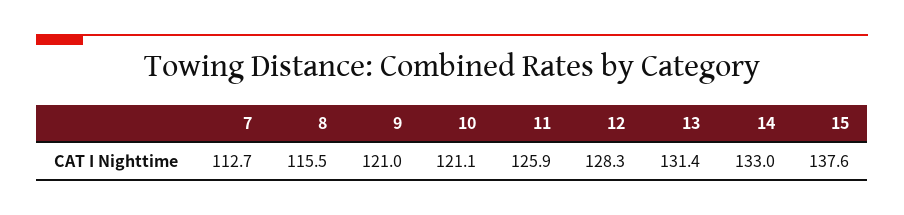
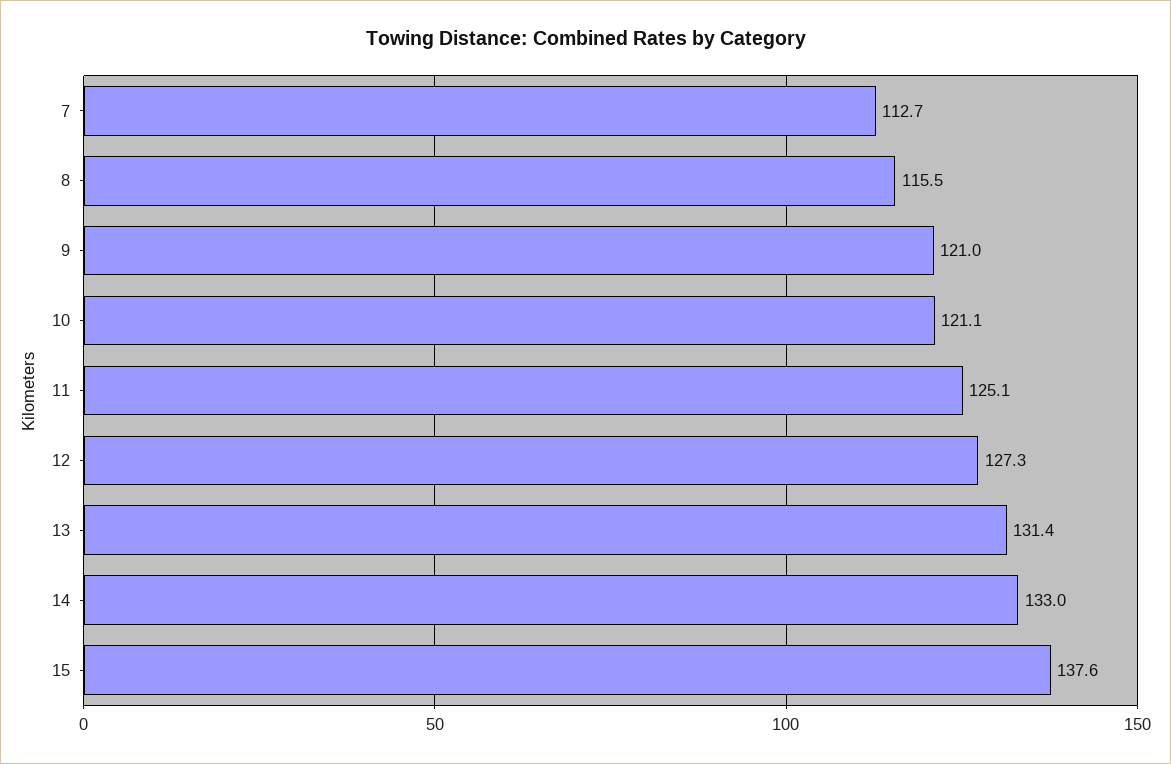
11: 125.9 -> 125.1
12: 128.3 -> 127.3

